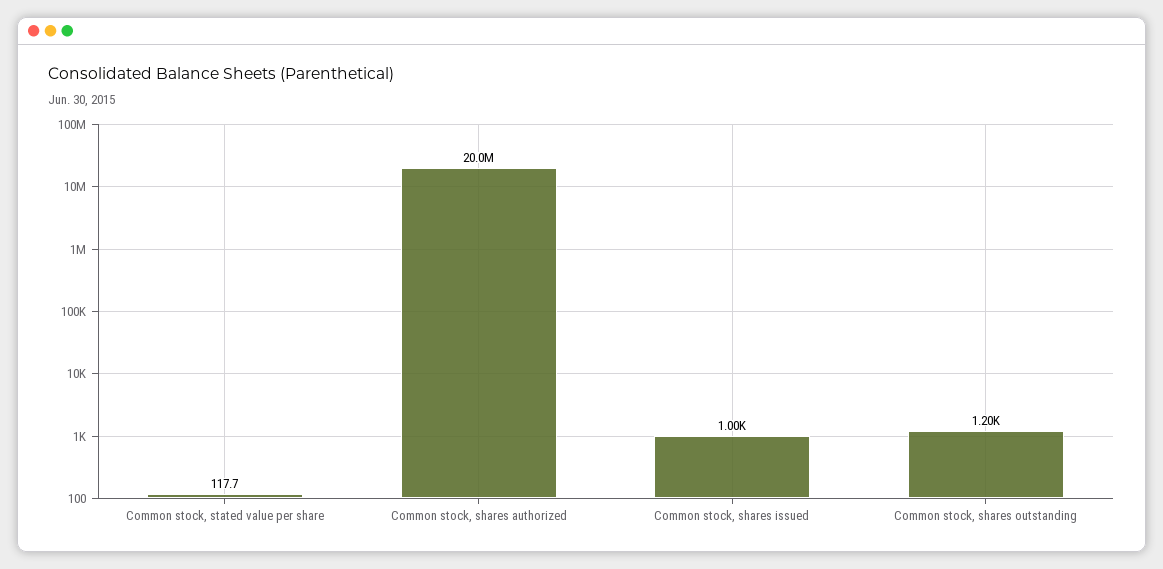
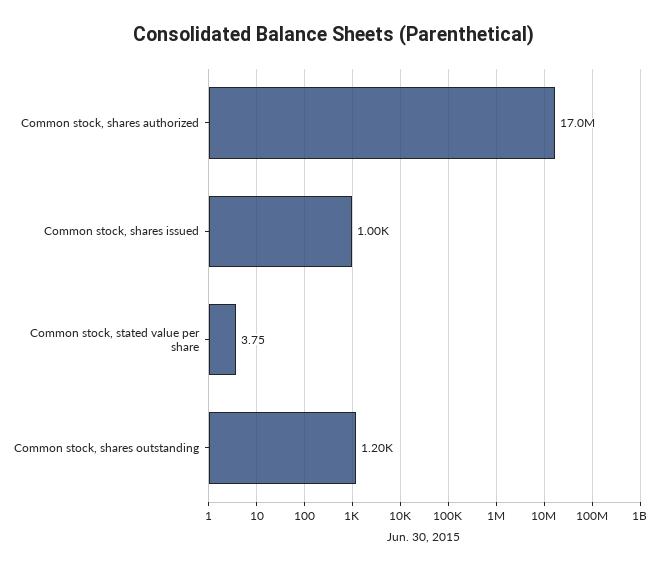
Common stock, stated value per share: 117.7 -> 3.75
Common stock, shares authorized: 20000000 -> 17000000

